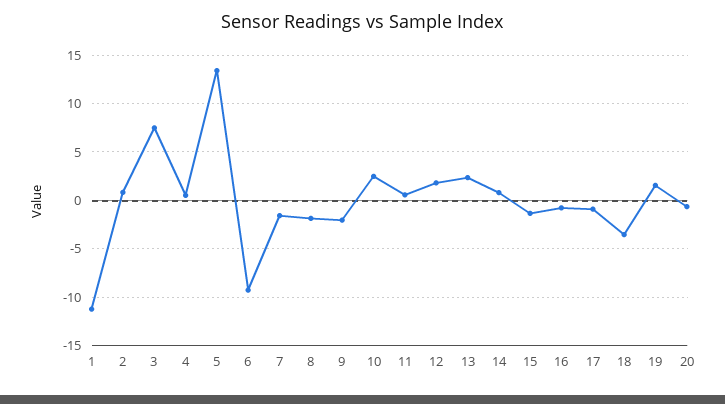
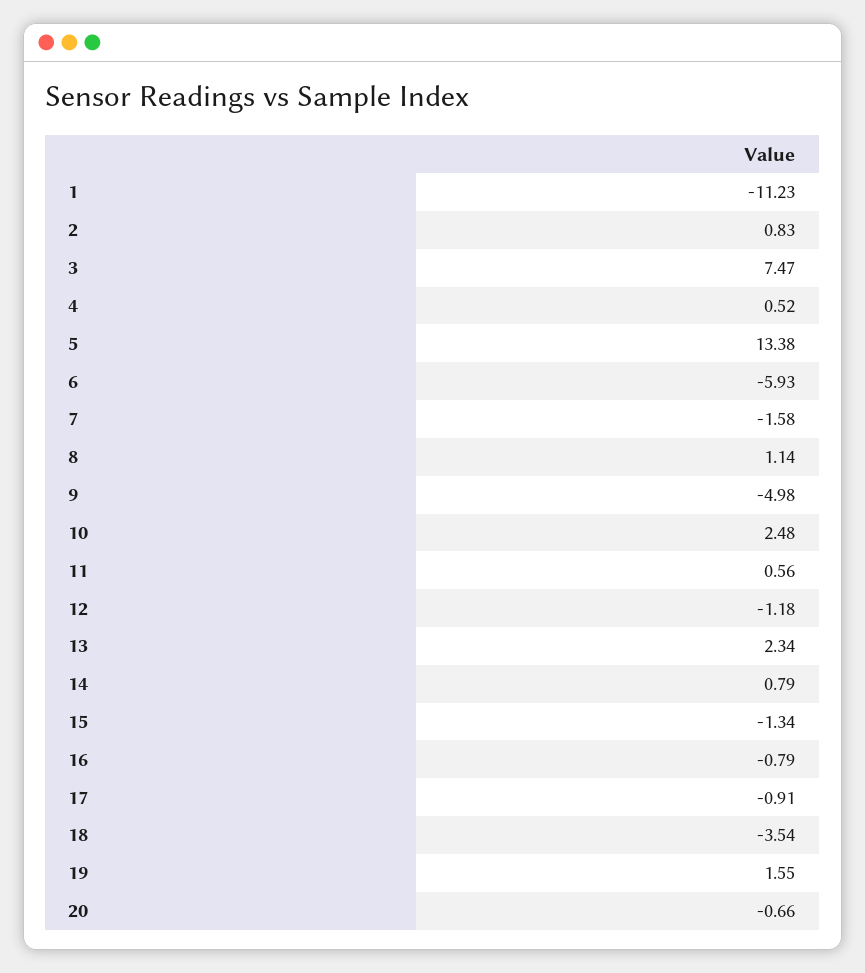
6: -9 -> -5.93
8: -2 -> 1.14
9: -2 -> -4.98
12: 2 -> -1.18

